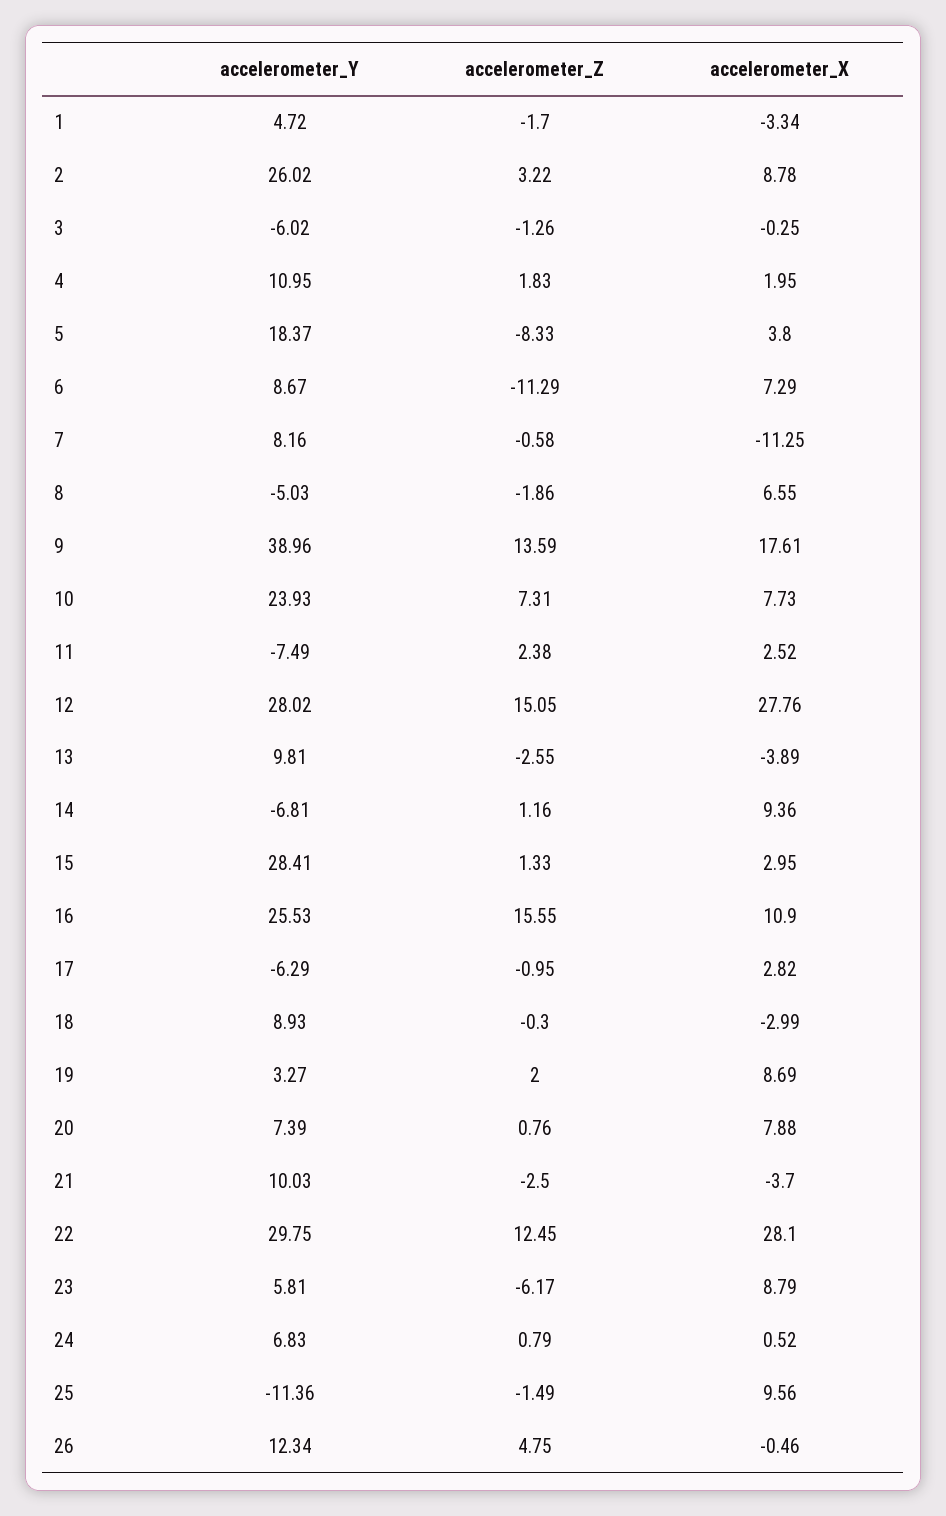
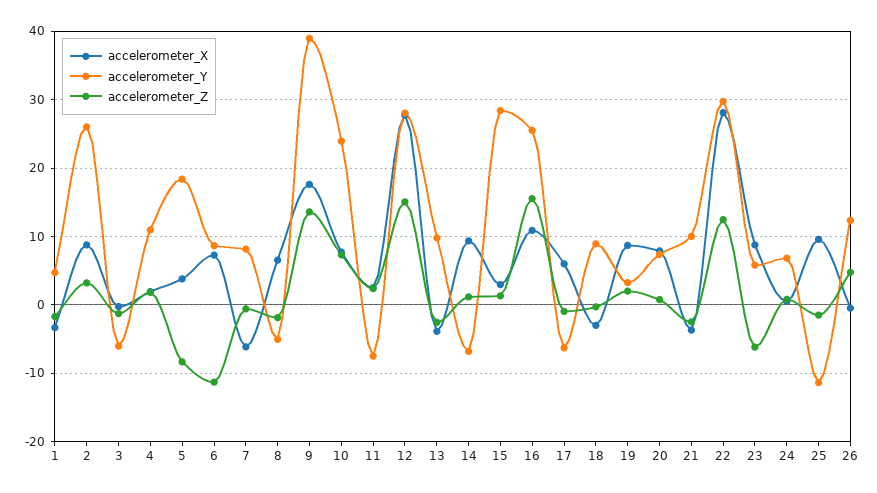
accelerometer_X, 7: -11.25 -> -6
accelerometer_X, 17: 2.82 -> 6

